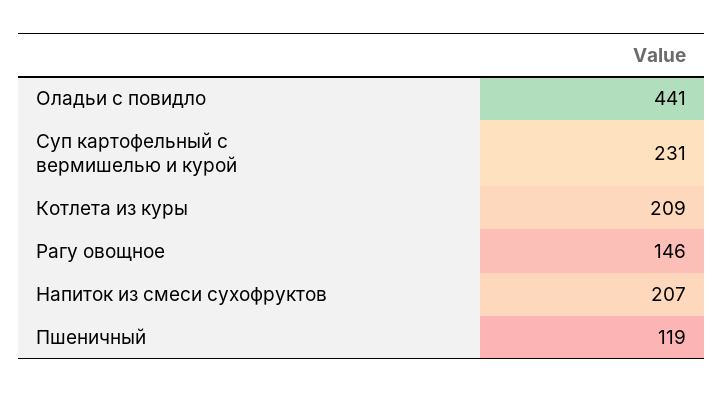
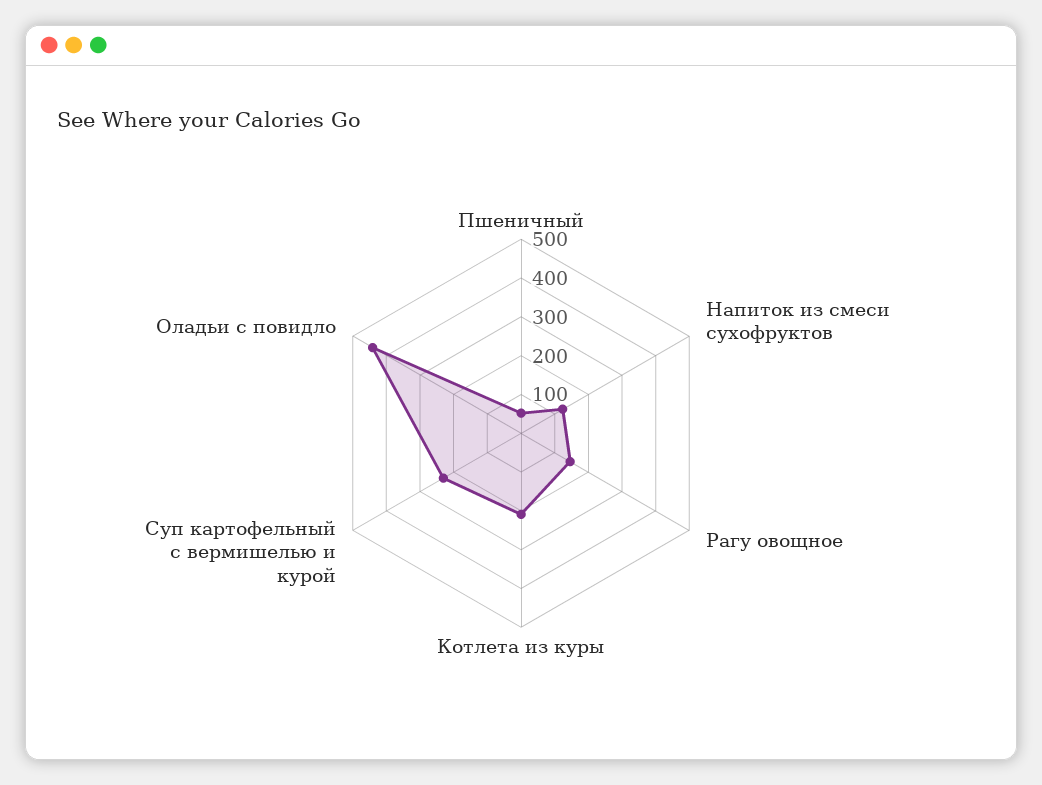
Напиток из смеси сухофруктов: 207 -> 125
Пшеничный: 119 -> 50

